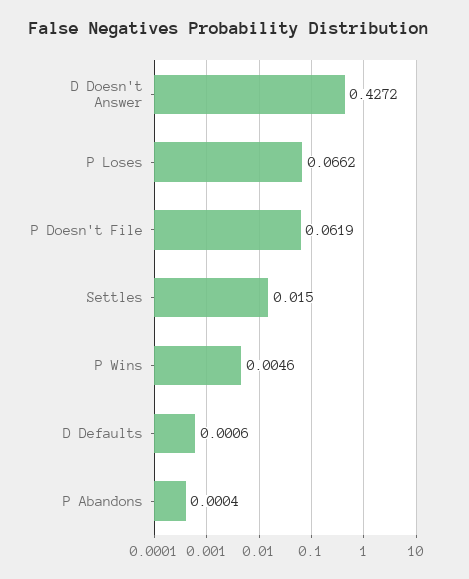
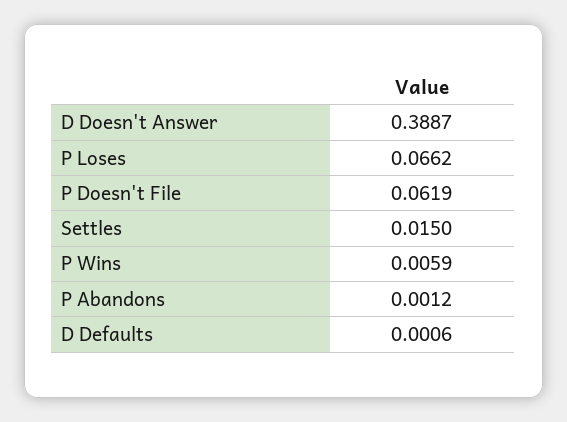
D Doesn't Answer: 0.4272 -> 0.3887
P Wins: 0.0046 -> 0.0059
P Abandons: 0.0004 -> 0.0012

